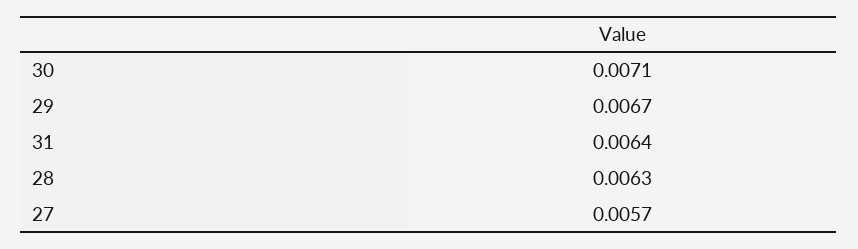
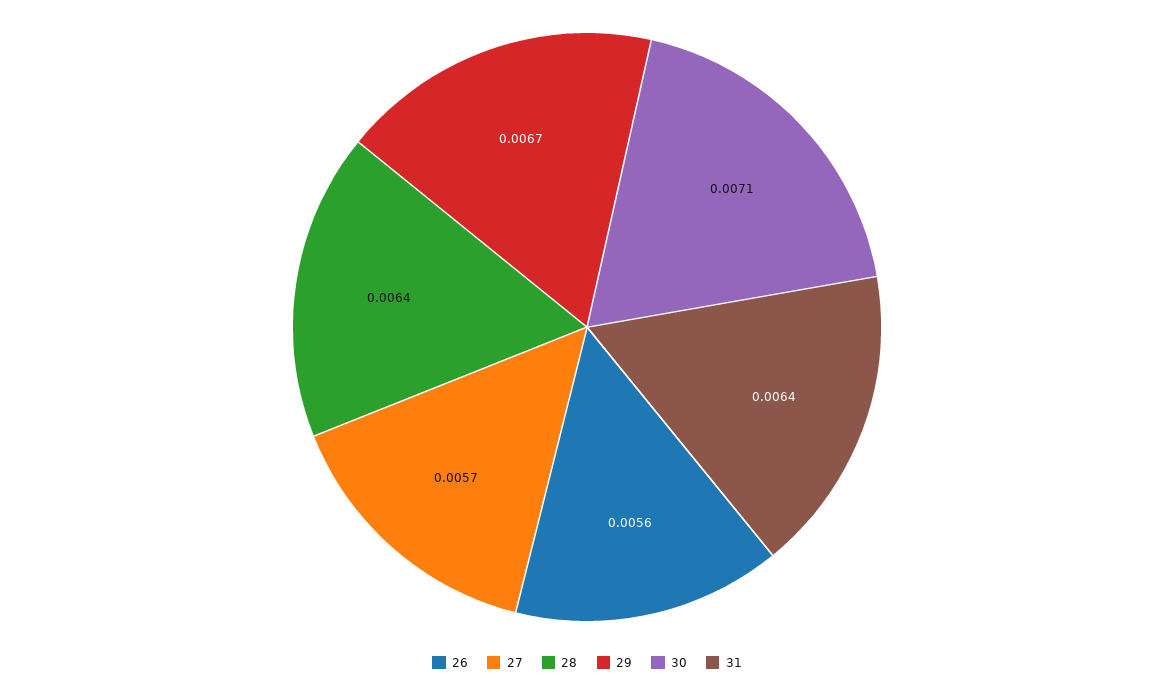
28: 0.0063 -> 0.0064
26: none -> 0.0056

